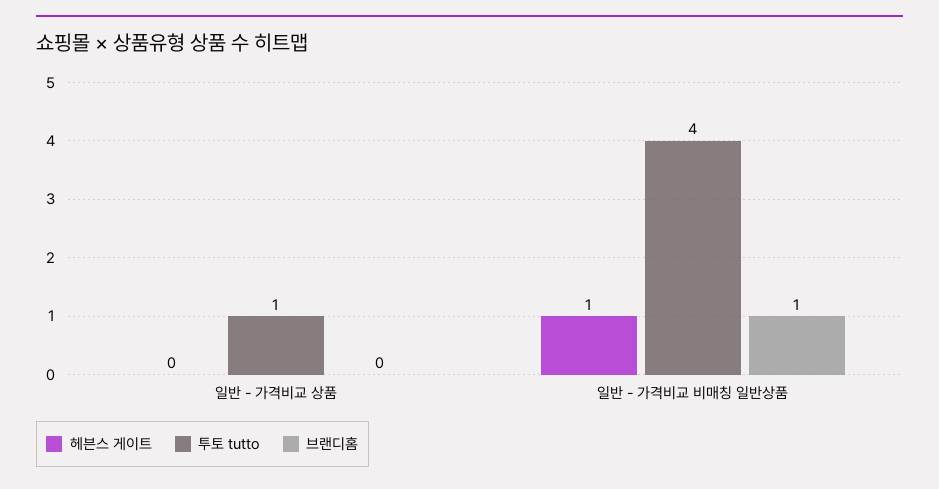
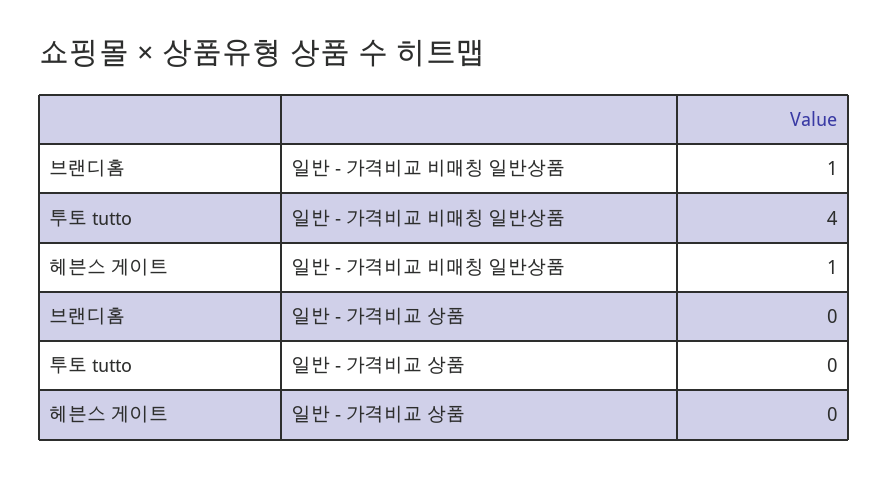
투토 tutto, 일반 - 가격비교 상품: 1 -> 0

